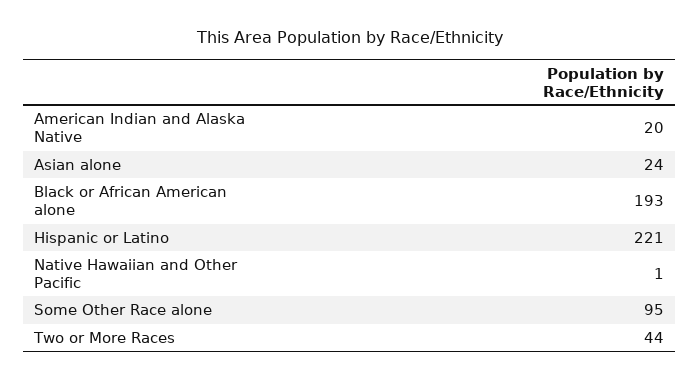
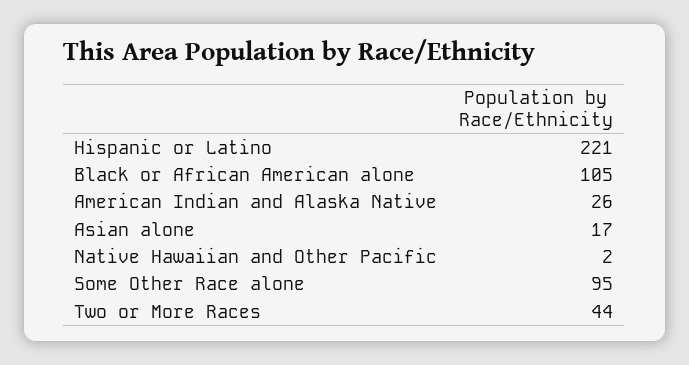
American Indian and Alaska Native: 20 -> 26
Asian alone: 24 -> 17
Black or African American alone: 193 -> 105
Native Hawaiian and Other Pacific: 1 -> 2

